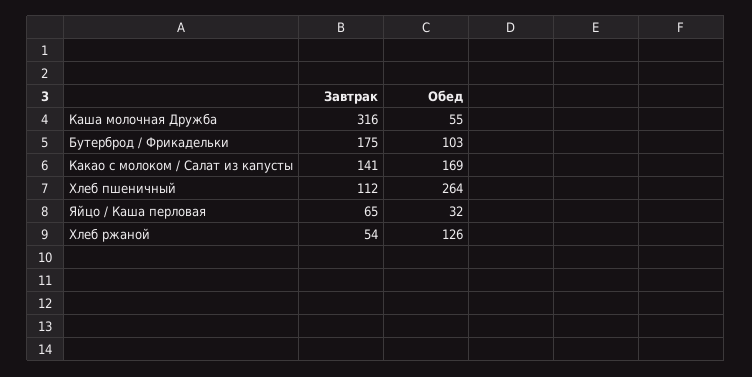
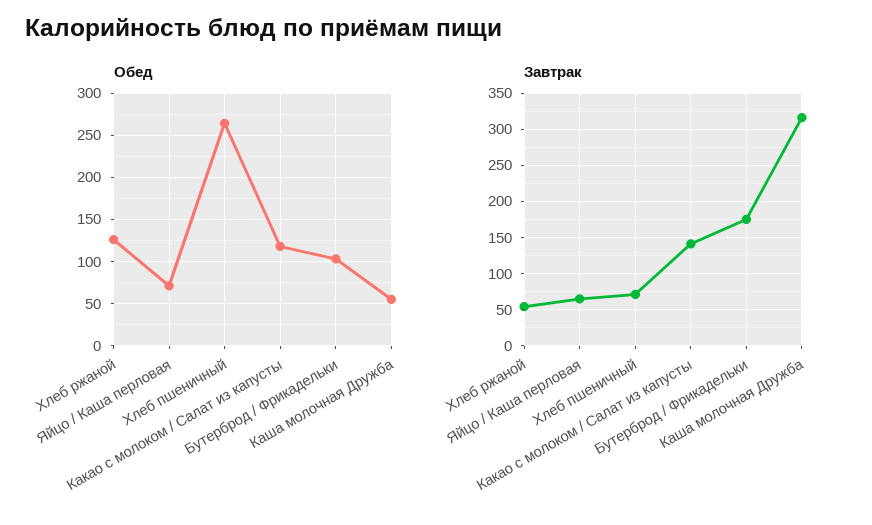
Обед, Какао с молоком / Салат из капусты: 169 -> 120
Завтрак, Хлеб пшеничный: 112 -> 70
Обед, Яйцо / Каша перловая: 32 -> 70

